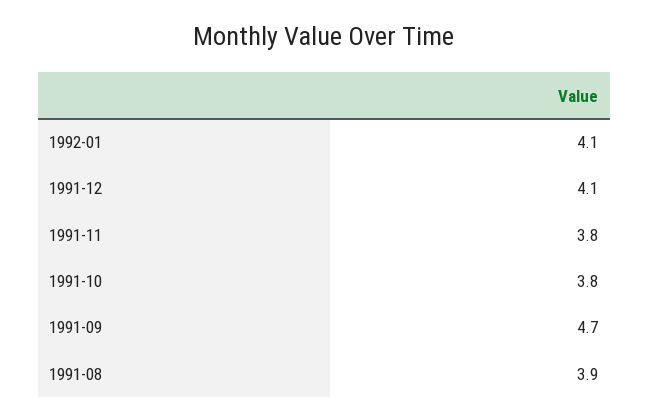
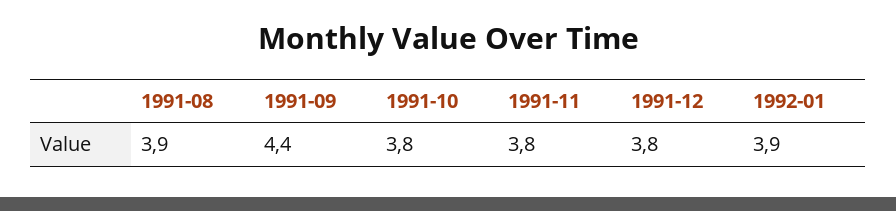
1992-01: 4.1 -> 3.9
1991-12: 4.1 -> 3.8
1991-09: 4.7 -> 4.4

